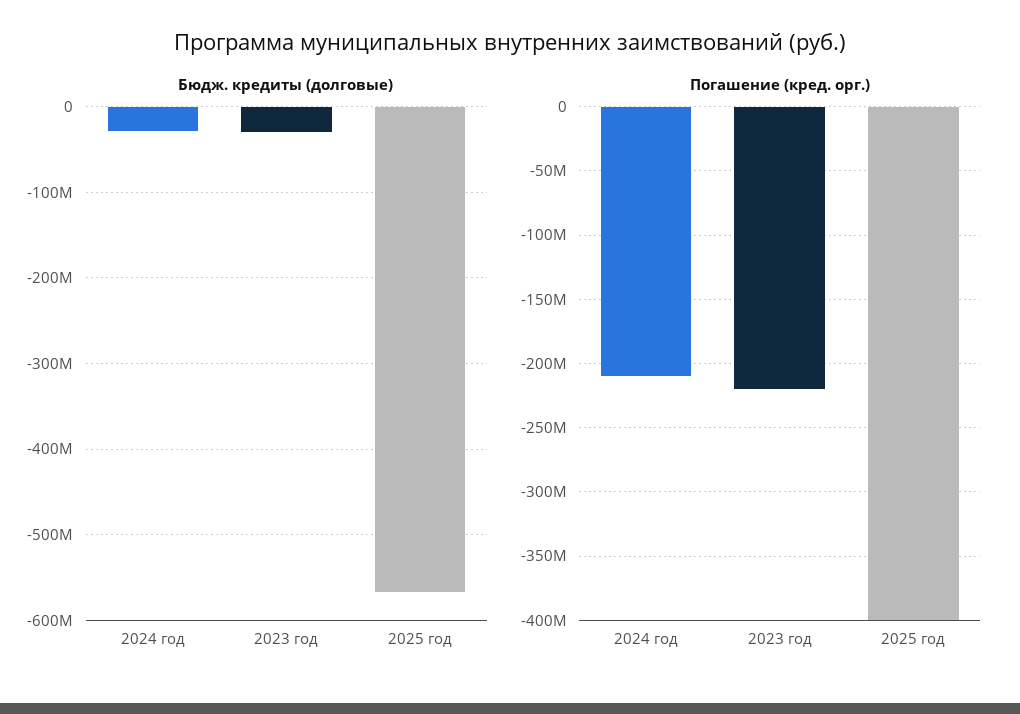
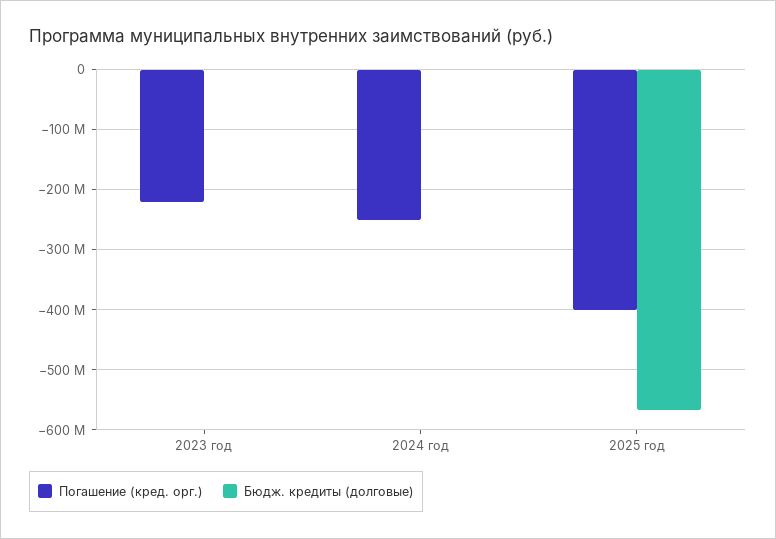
Бюдж. кредиты (долговые), 2024 год: -30000000 -> 0
Бюдж. кредиты (долговые), 2023 год: -30000000 -> 0
Погашение (кред. орг.), 2024 год: -210000000 -> -250000000

